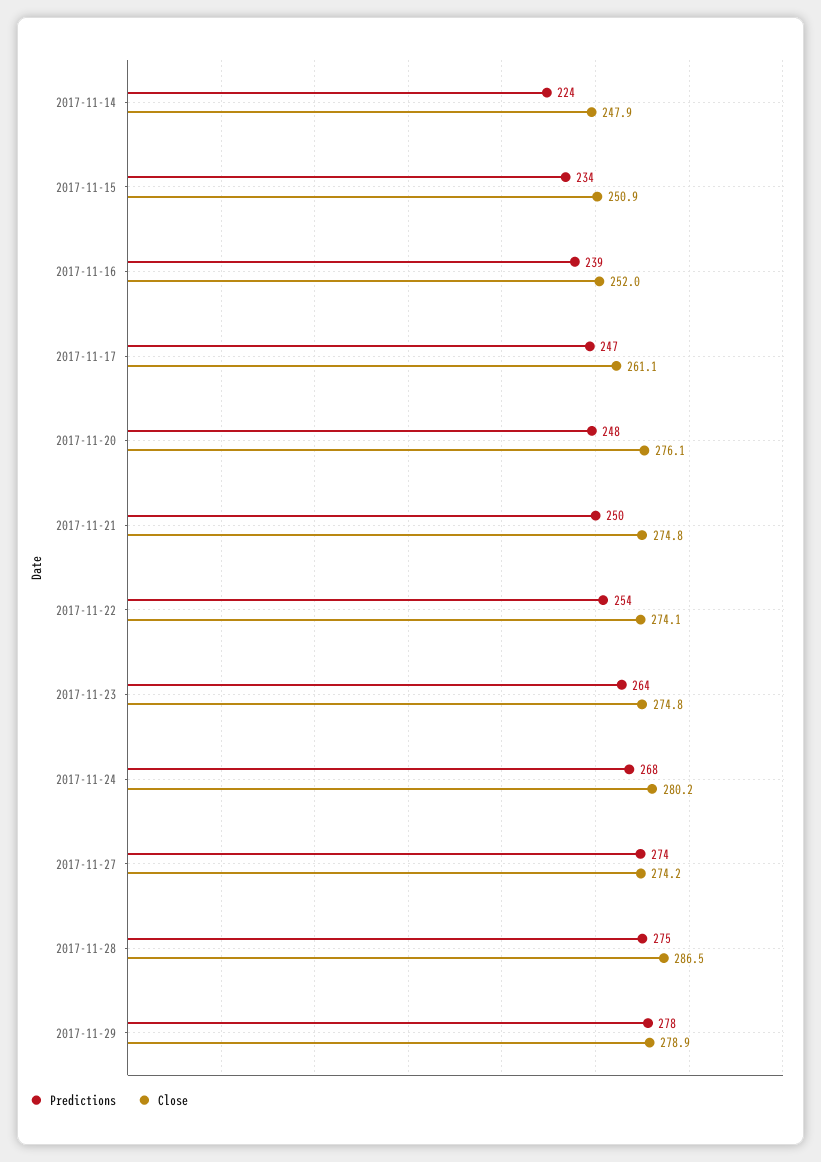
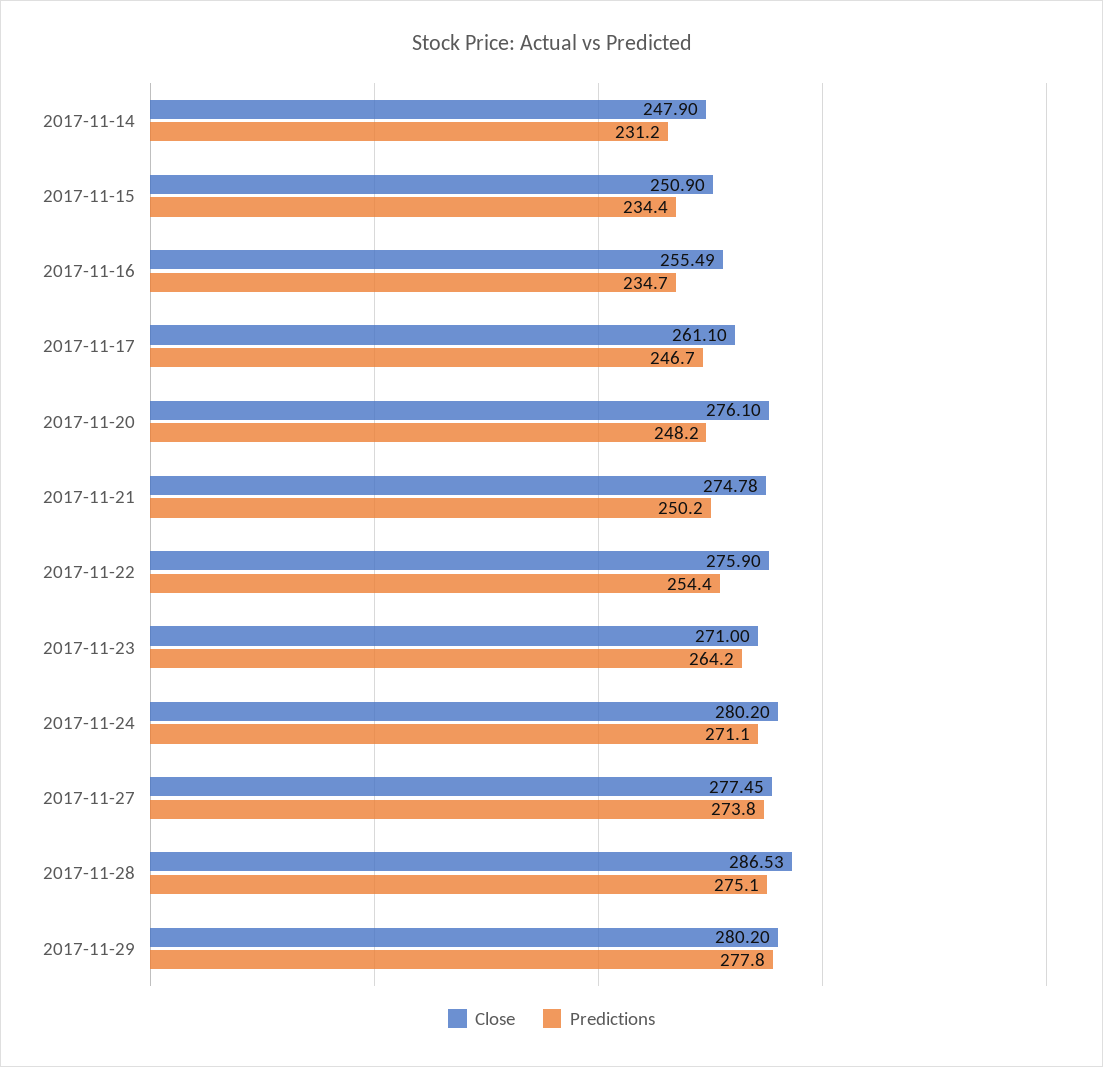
Predictions, 2017-11-14: 224 -> 231.2
Predictions, 2017-11-16: 239 -> 234.7
Close, 2017-11-16: 252 -> 255.49
Close, 2017-11-22: 274.1 -> 275.9
Close, 2017-11-23: 274.8 -> 271
Predictions, 2017-11-24: 268 -> 271.1
Close, 2017-11-27: 274.2 -> 277.45
Close, 2017-11-29: 278.9 -> 280.2

